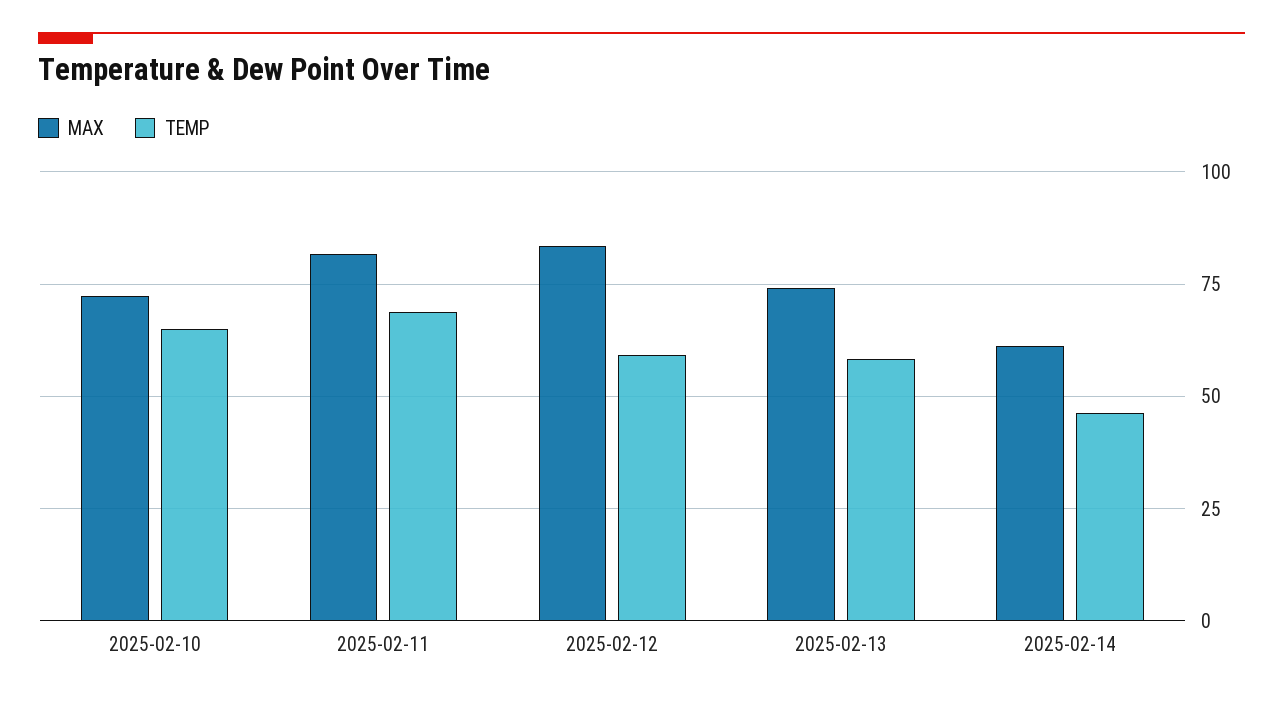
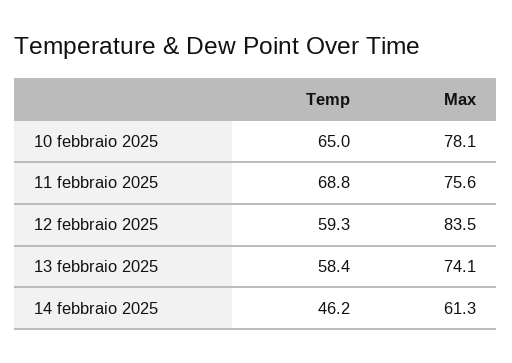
MAX, 2025-02-10: 72.5 -> 78.1
MAX, 2025-02-11: 82.5 -> 75.6

